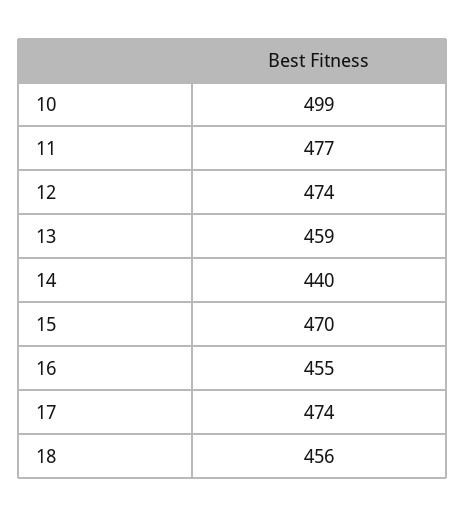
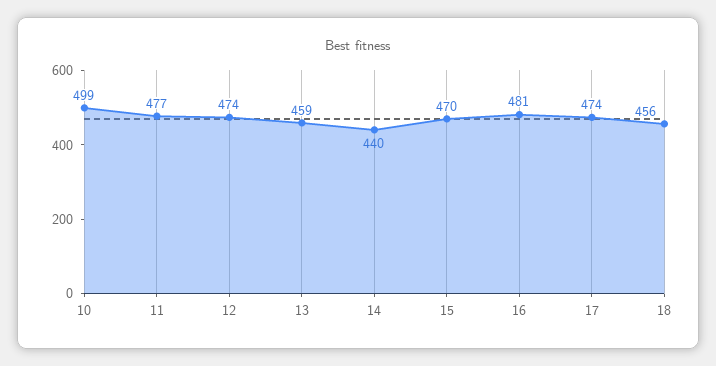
16: 455 -> 481

